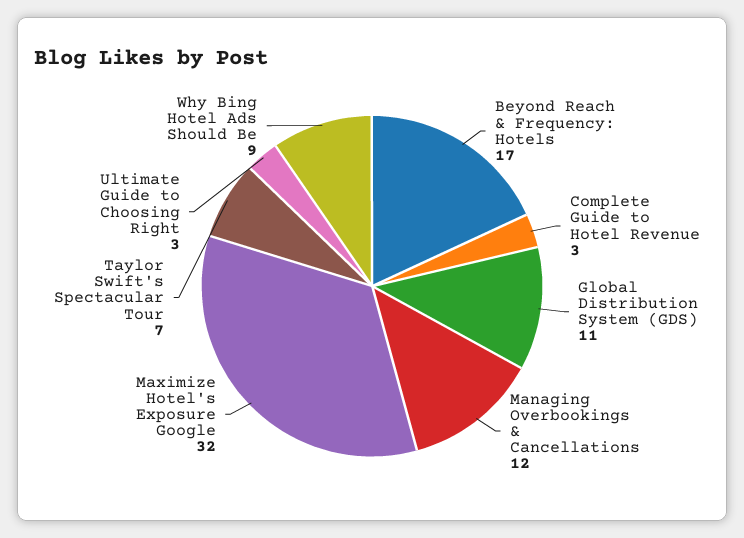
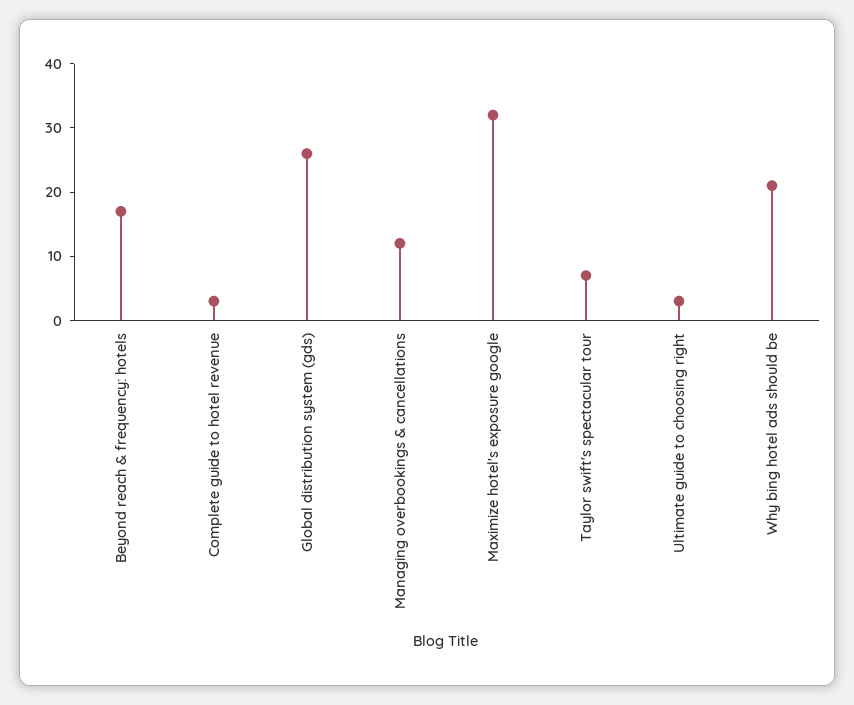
Global Distribution System (GDS): 11 -> 25
Why Bing Hotel Ads Should Be: 9 -> 20

